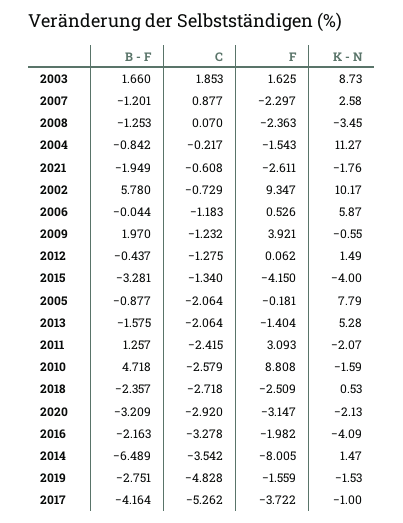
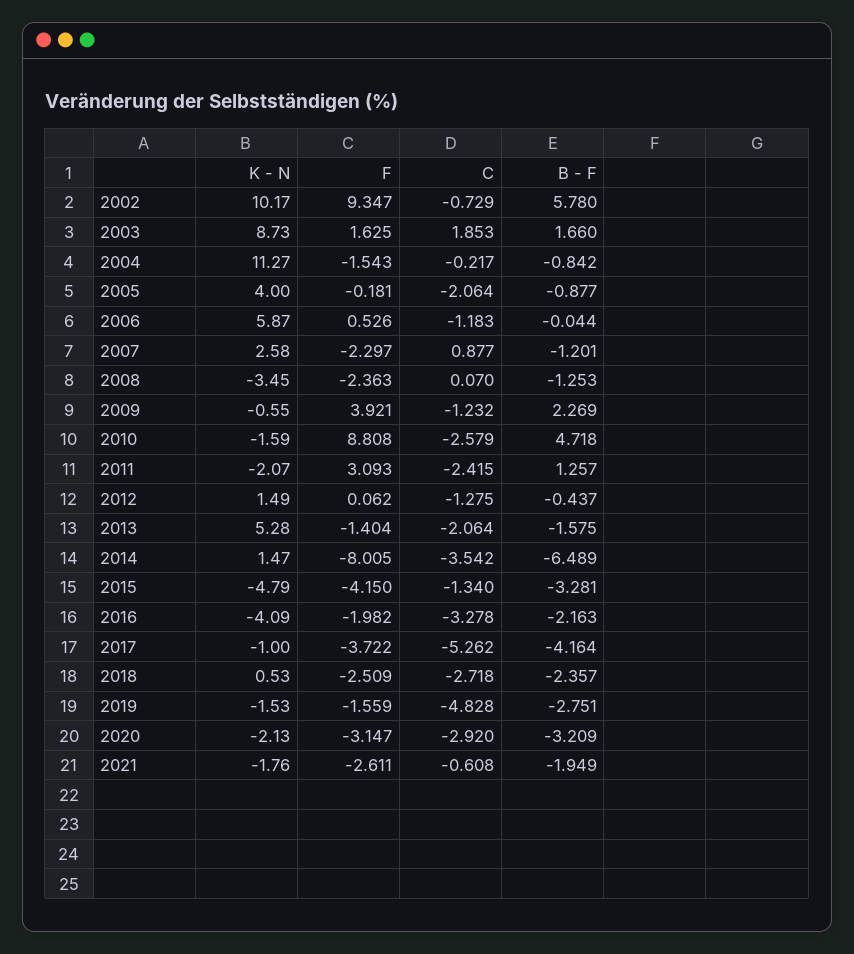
B - F, 2009: 1.97 -> 2.269
K - N, 2015: -4 -> -4.79
K - N, 2005: 7.79 -> 4

